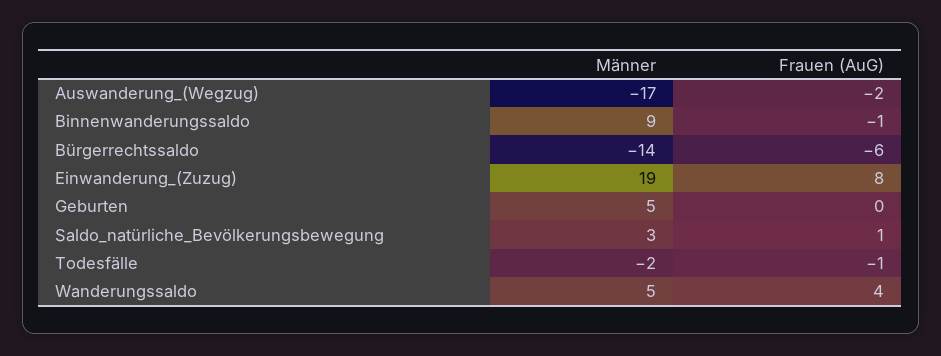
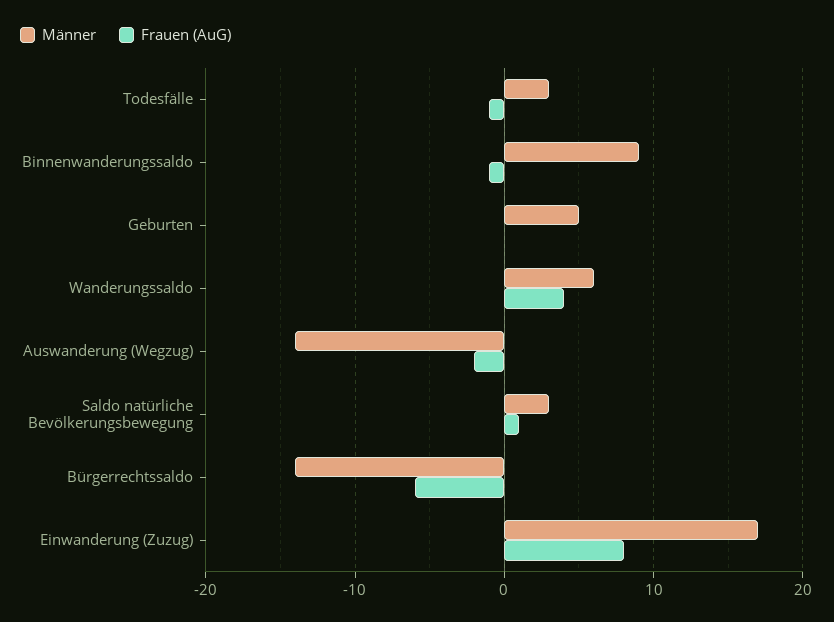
Männer, Auswanderung_(Wegzug): -17 -> -14
Männer, Einwanderung_(Zuzug): 19 -> 17
Männer, Todesfälle: -2 -> 3
Männer, Wanderungssaldo: 5 -> 6

